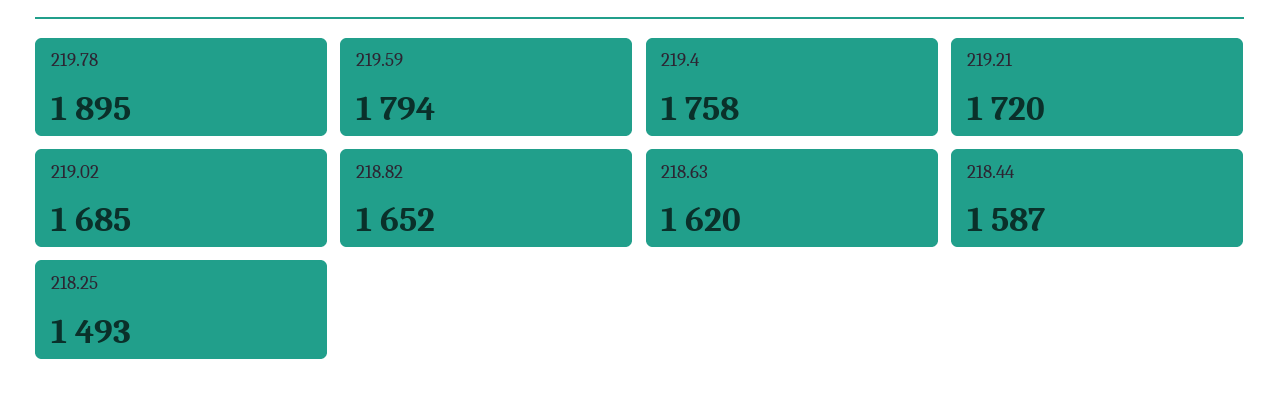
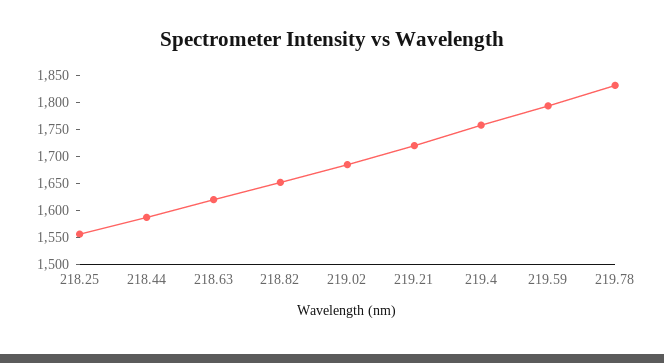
219.78: 1895 -> 1825
218.25: 1493 -> 1550

